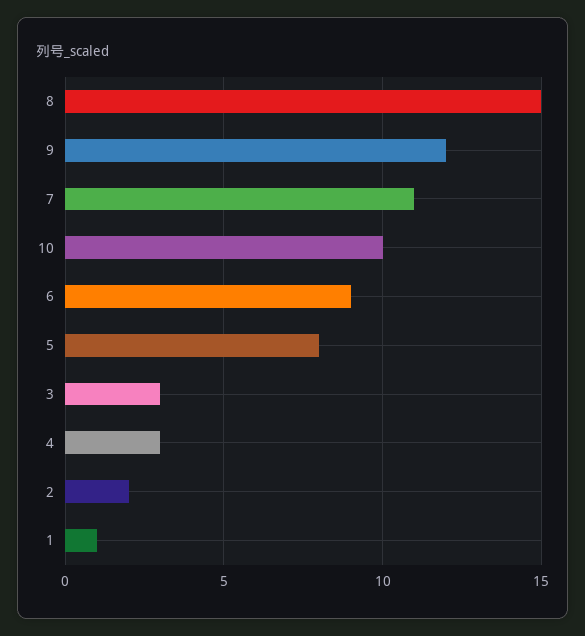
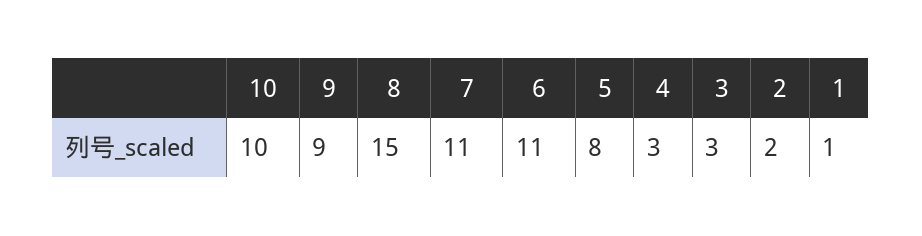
9: 12 -> 9
6: 9 -> 11

